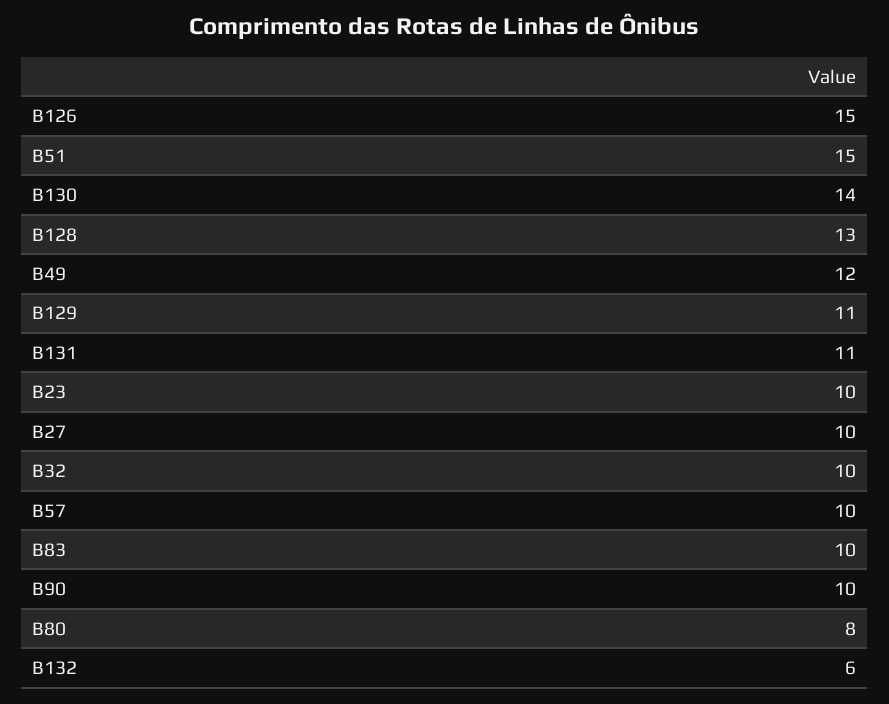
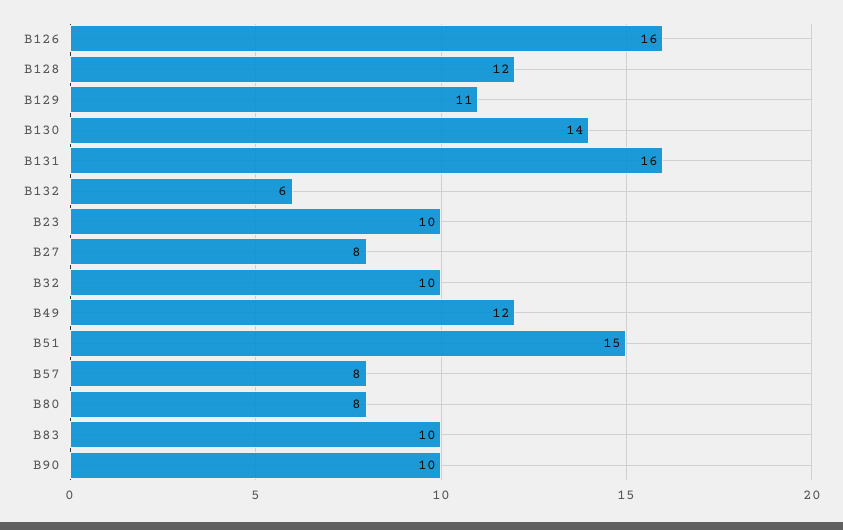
B126: 15 -> 16
B128: 13 -> 12
B131: 11 -> 16
B27: 10 -> 8
B57: 10 -> 8

